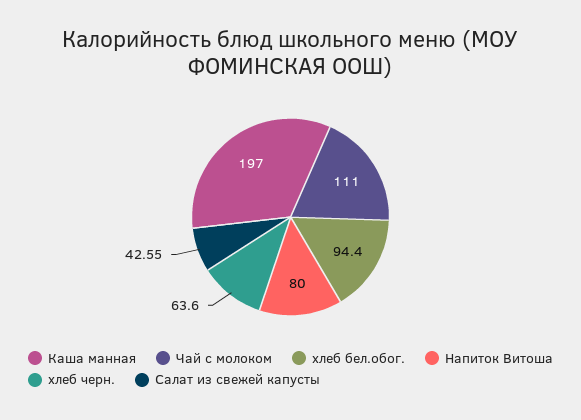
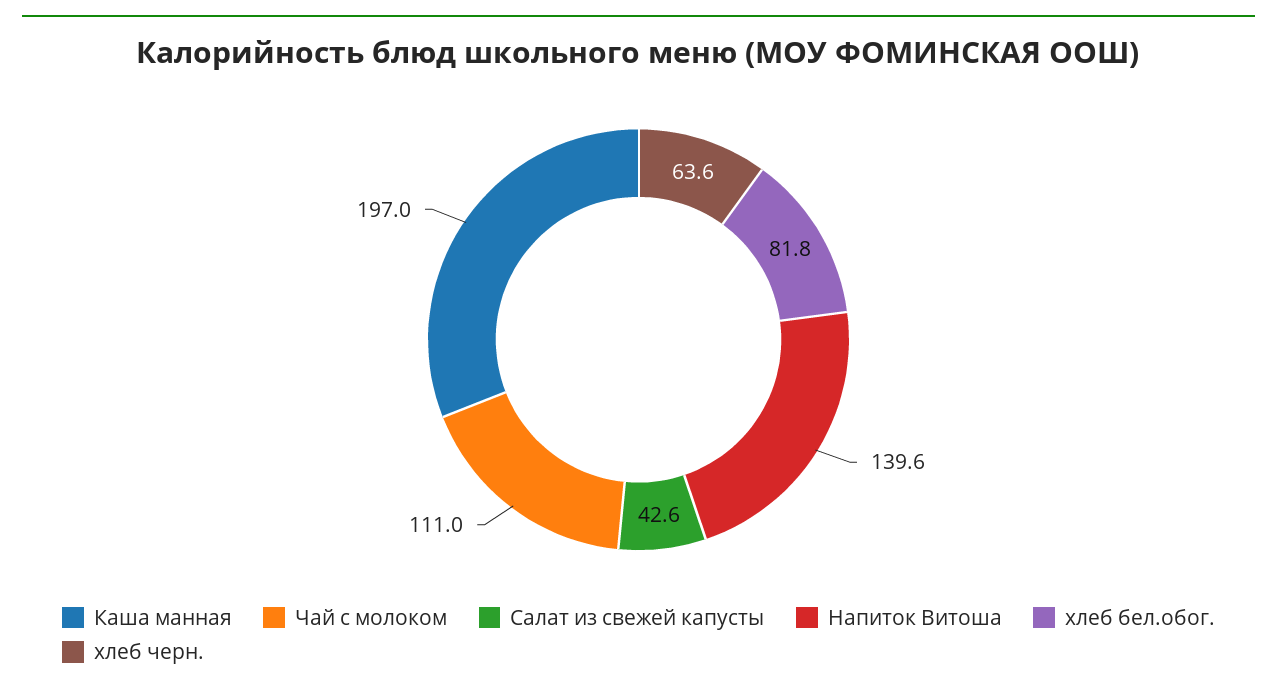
хлеб бел.обог.: 94.4 -> 81.8
Напиток Витоша: 80 -> 139.6

